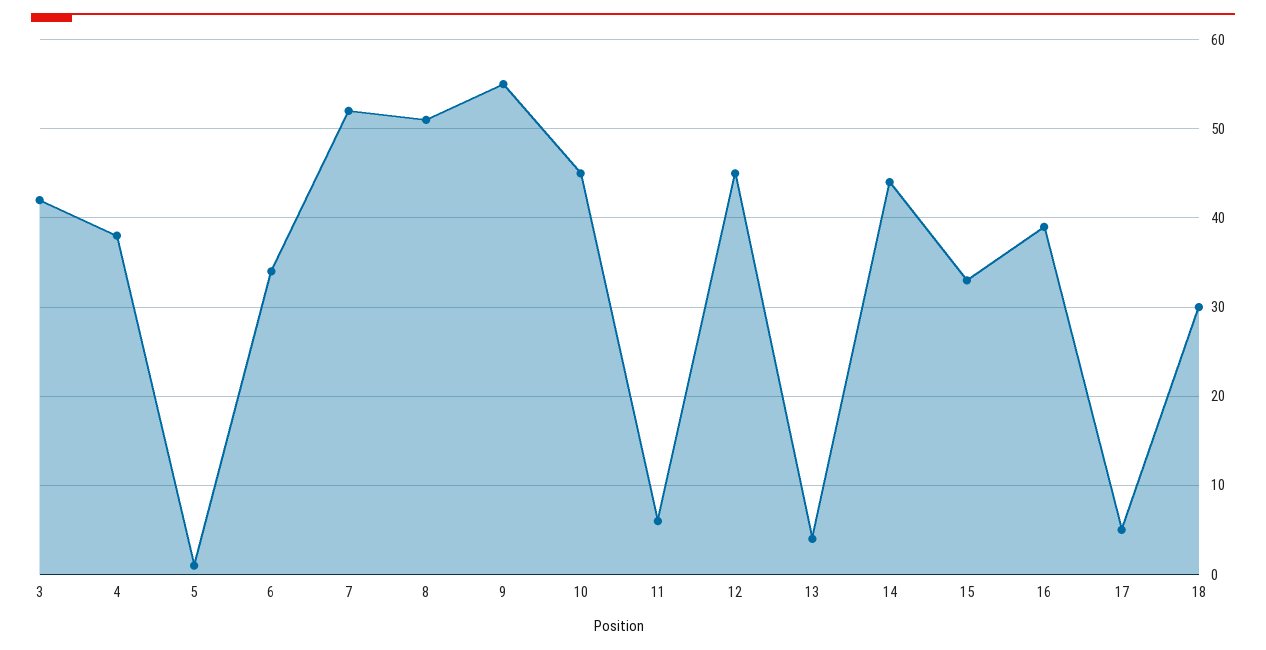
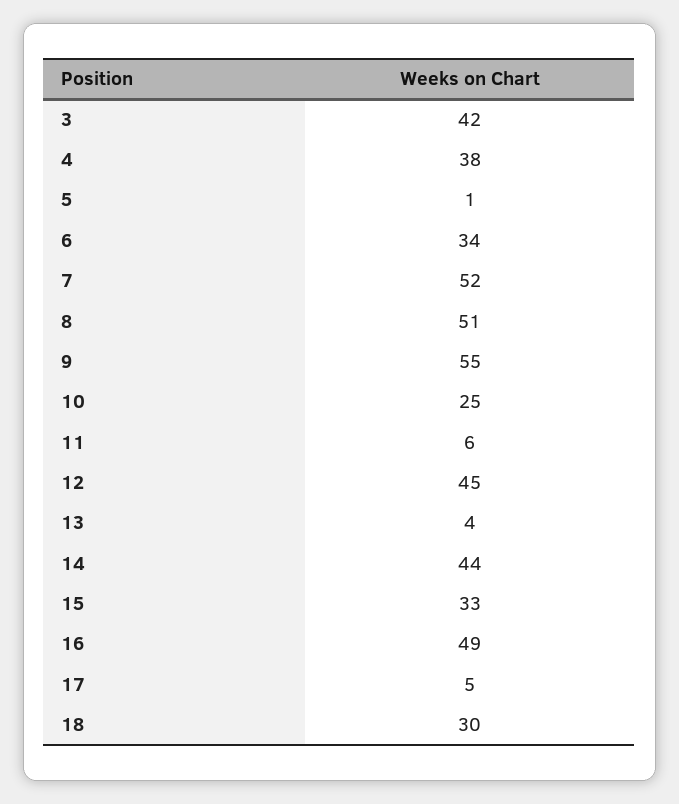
10: 45 -> 25
16: 39 -> 49

